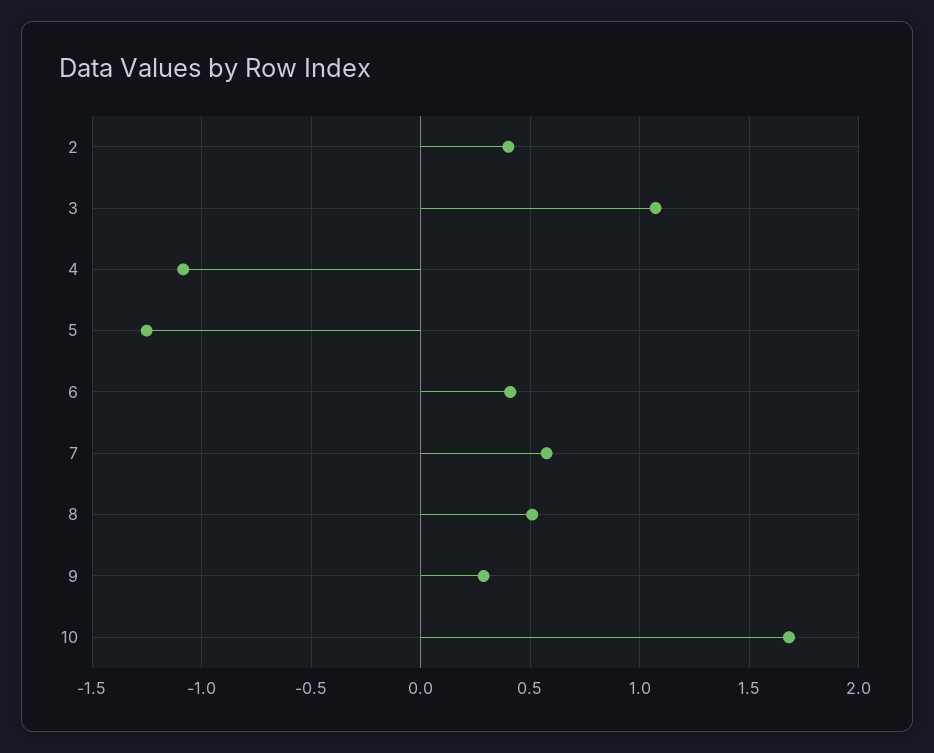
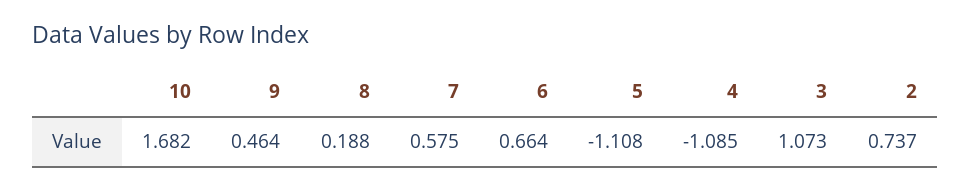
2: 0.4 -> 0.737
5: -1.25 -> -1.108
6: 0.4 -> 0.664
8: 0.5 -> 0.188
9: 0.3 -> 0.464

